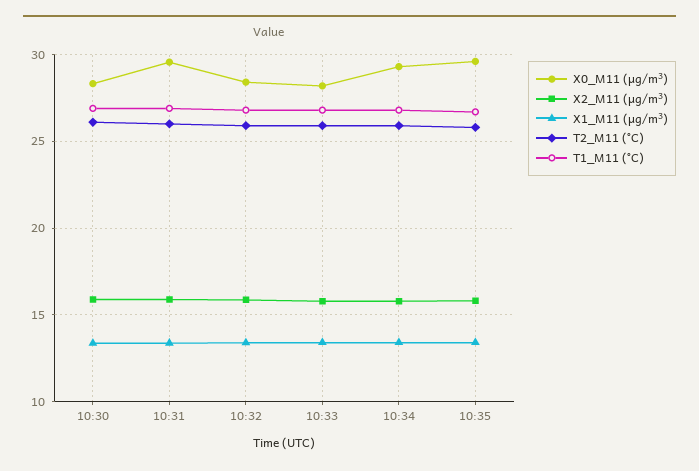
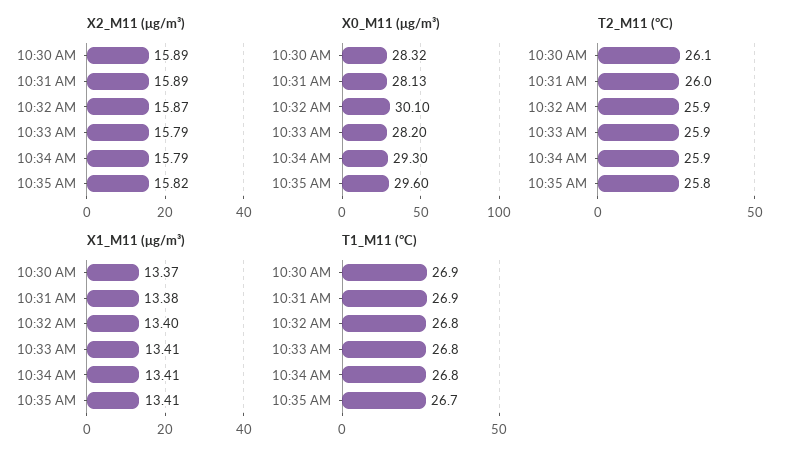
X0_M11 (μg/m³), 10:31: 29.5 -> 28.13
X0_M11 (μg/m³), 10:32: 28.5 -> 30.1

